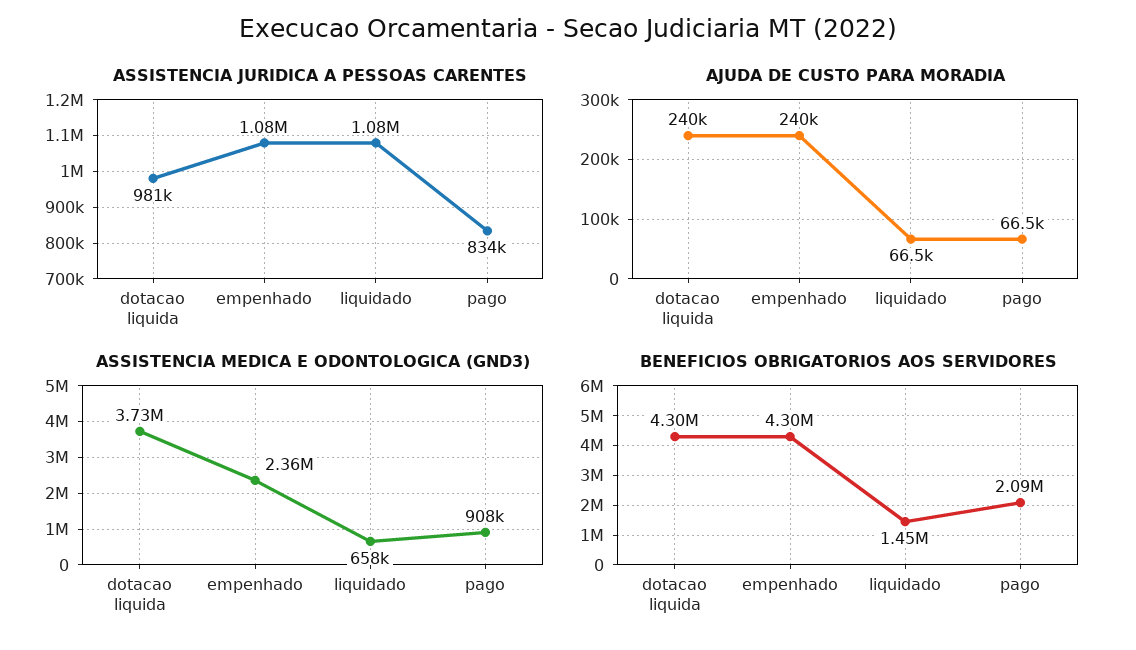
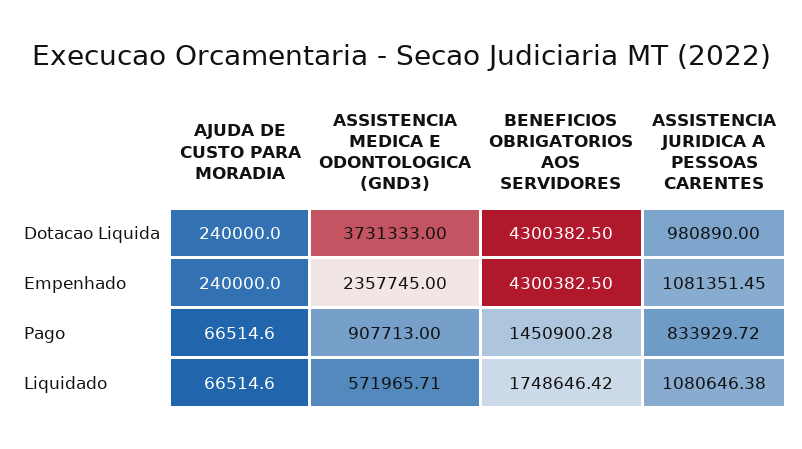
ASSISTENCIA MEDICA E ODONTOLOGICA (GND3), liquidado: 658000 -> 571965.71
BENEFICIOS OBRIGATORIOS AOS SERVIDORES, liquidado: 1450000 -> 1748646.42
BENEFICIOS OBRIGATORIOS AOS SERVIDORES, pago: 2090000 -> 1450900.28

